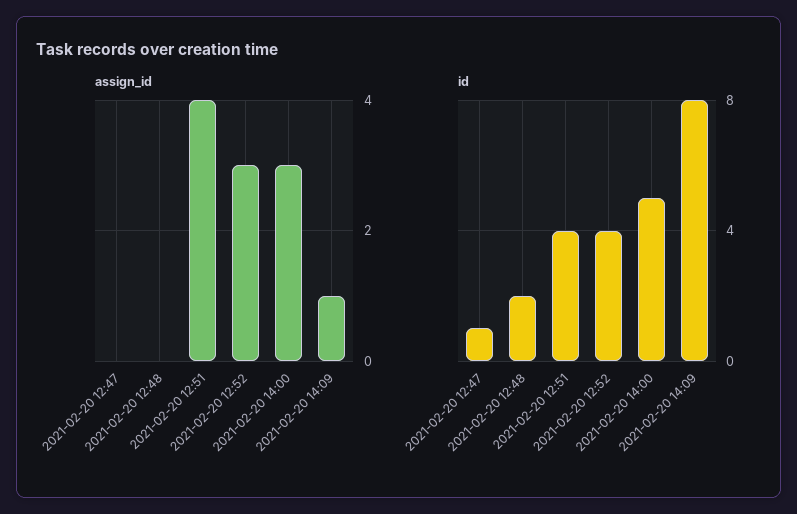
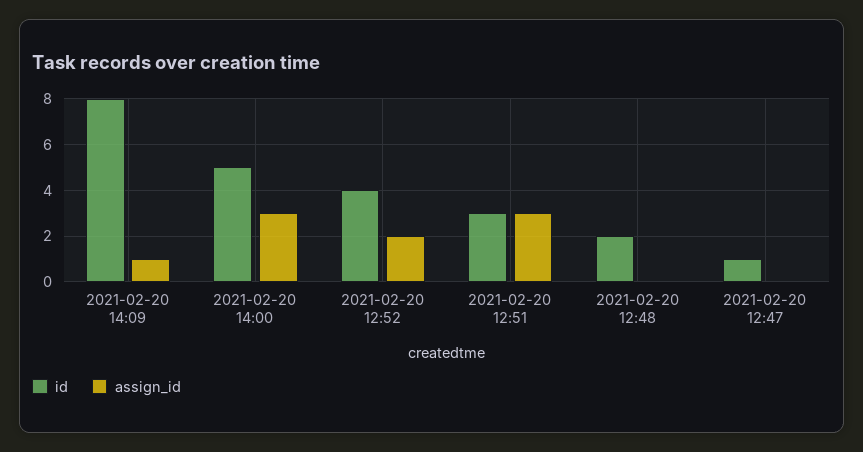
assign_id, 2021-02-20 12:51: 4 -> 3
assign_id, 2021-02-20 12:52: 3 -> 2
id, 2021-02-20 12:51: 4 -> 3

